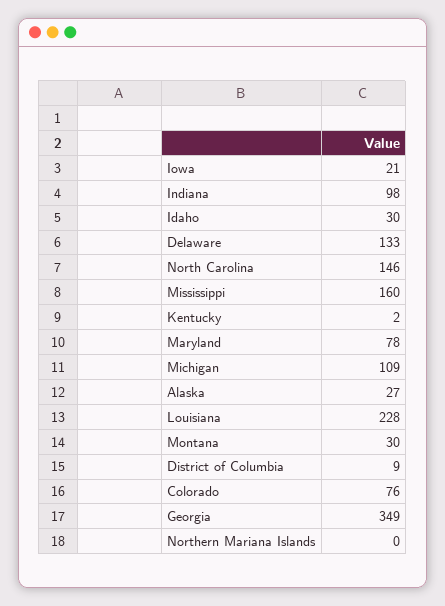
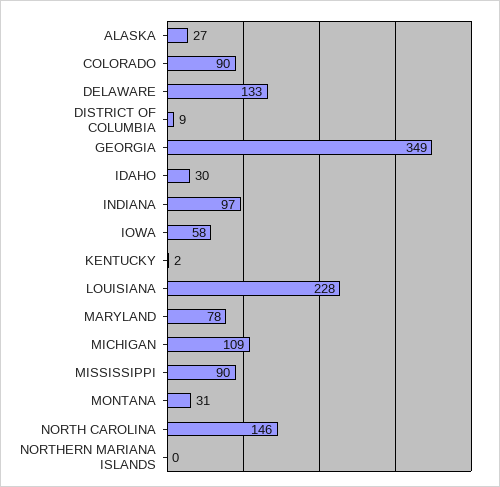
Iowa: 21 -> 58
Indiana: 98 -> 97
Mississippi: 160 -> 90
Montana: 30 -> 31
Colorado: 76 -> 90

